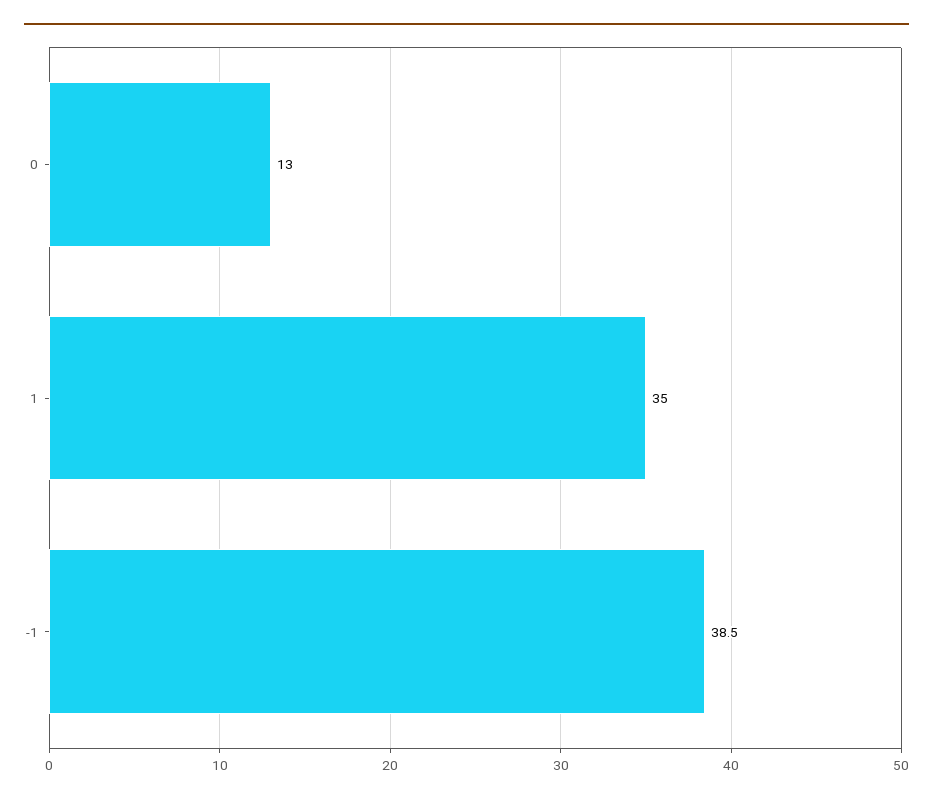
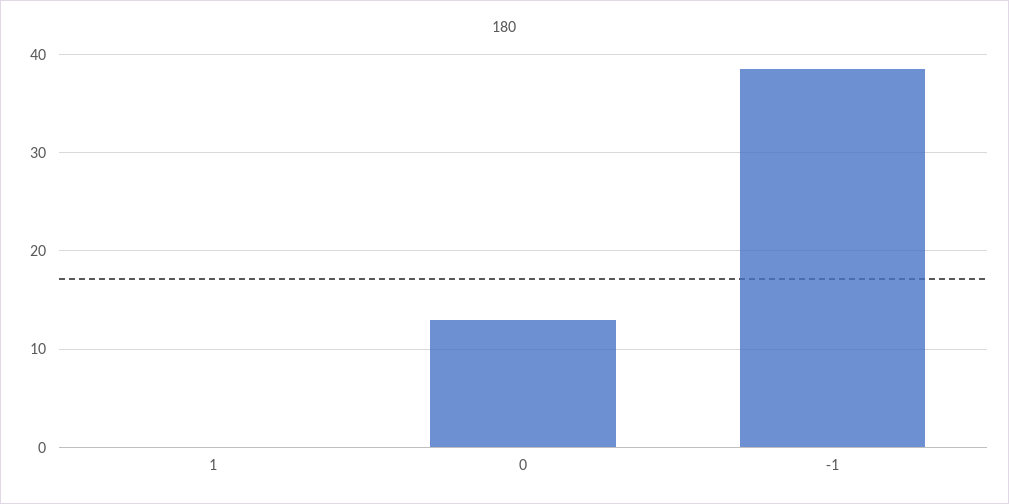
1: 35 -> 0

